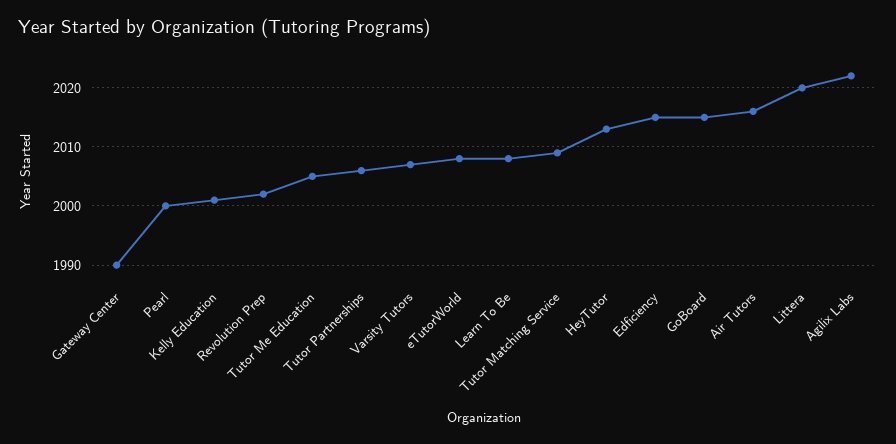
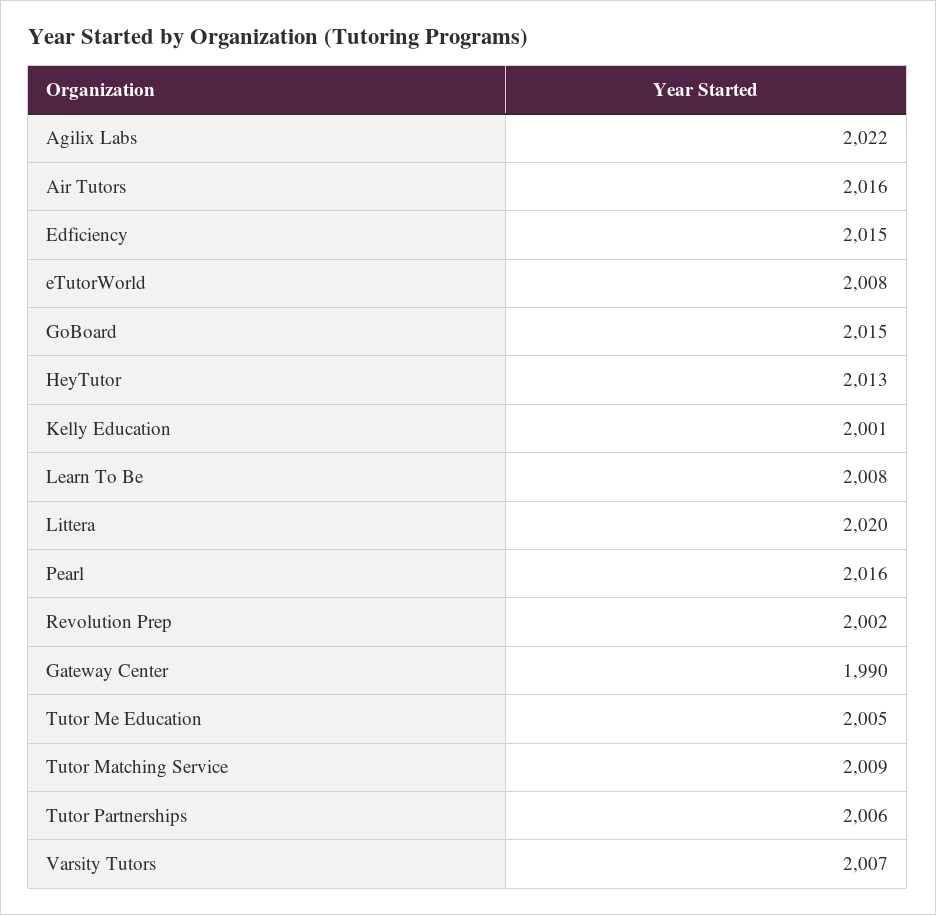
Pearl: 2000 -> 2016

